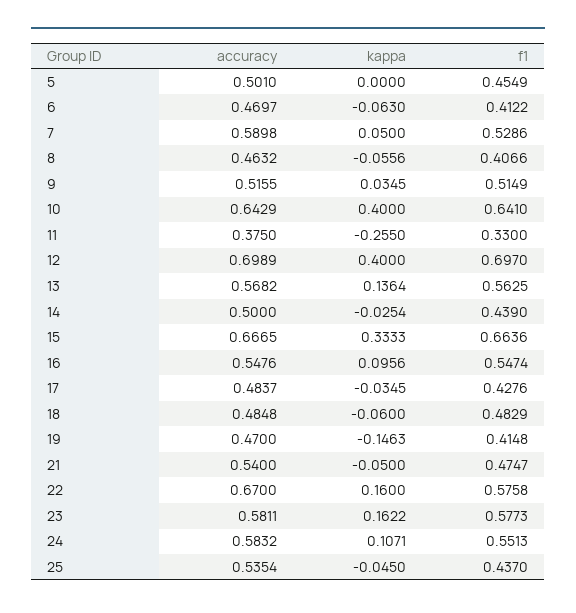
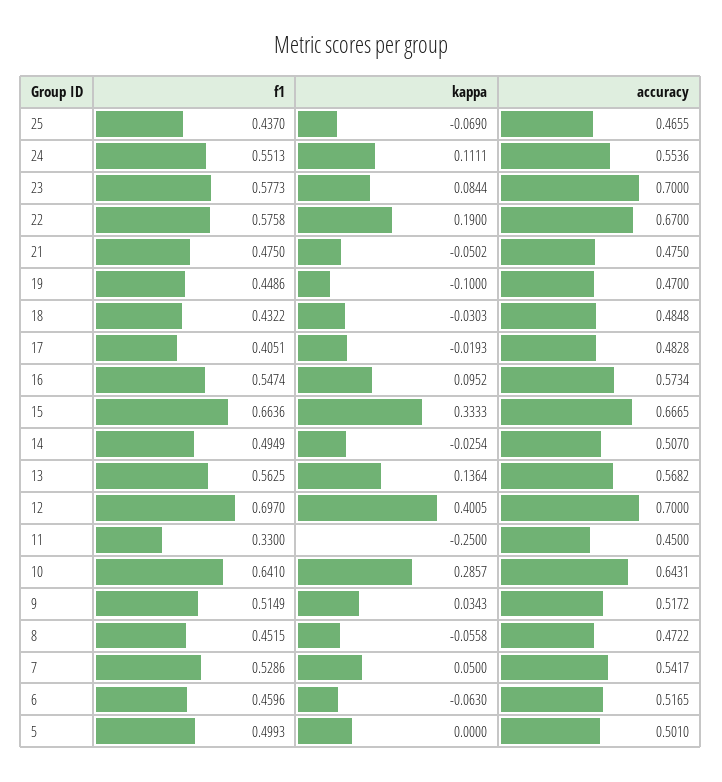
f1, 5: 0.4549 -> 0.4993
accuracy, 6: 0.4697 -> 0.5165
f1, 6: 0.4122 -> 0.4596
accuracy, 7: 0.5898 -> 0.5417
accuracy, 8: 0.4632 -> 0.4722
kappa, 8: -0.0556 -> -0.0558
f1, 8: 0.4066 -> 0.4515
accuracy, 9: 0.5155 -> 0.5172
kappa, 9: 0.0345 -> 0.0343
accuracy, 10: 0.6429 -> 0.6431
kappa, 10: 0.4 -> 0.2857
accuracy, 11: 0.375 -> 0.45
kappa, 11: -0.255 -> -0.25
accuracy, 12: 0.6989 -> 0.7
kappa, 12: 0.4 -> 0.4005
accuracy, 14: 0.5 -> 0.507
f1, 14: 0.439 -> 0.4949
accuracy, 16: 0.5476 -> 0.5734
kappa, 16: 0.0956 -> 0.0952
accuracy, 17: 0.4837 -> 0.4828
kappa, 17: -0.0345 -> -0.0193
f1, 17: 0.4276 -> 0.4051
kappa, 18: -0.06 -> -0.0303
f1, 18: 0.4829 -> 0.4322
kappa, 19: -0.1463 -> -0.1
f1, 19: 0.4148 -> 0.4486
accuracy, 21: 0.54 -> 0.475
kappa, 21: -0.05 -> -0.0502
f1, 21: 0.4747 -> 0.475
kappa, 22: 0.16 -> 0.19
accuracy, 23: 0.5811 -> 0.7
kappa, 23: 0.1622 -> 0.0844
accuracy, 24: 0.5832 -> 0.5536
kappa, 24: 0.1071 -> 0.1111
accuracy, 25: 0.5354 -> 0.4655
kappa, 25: -0.045 -> -0.069

